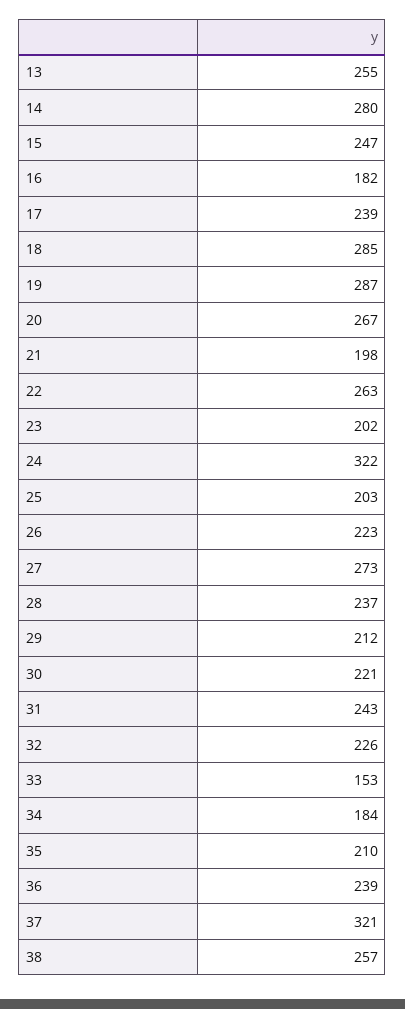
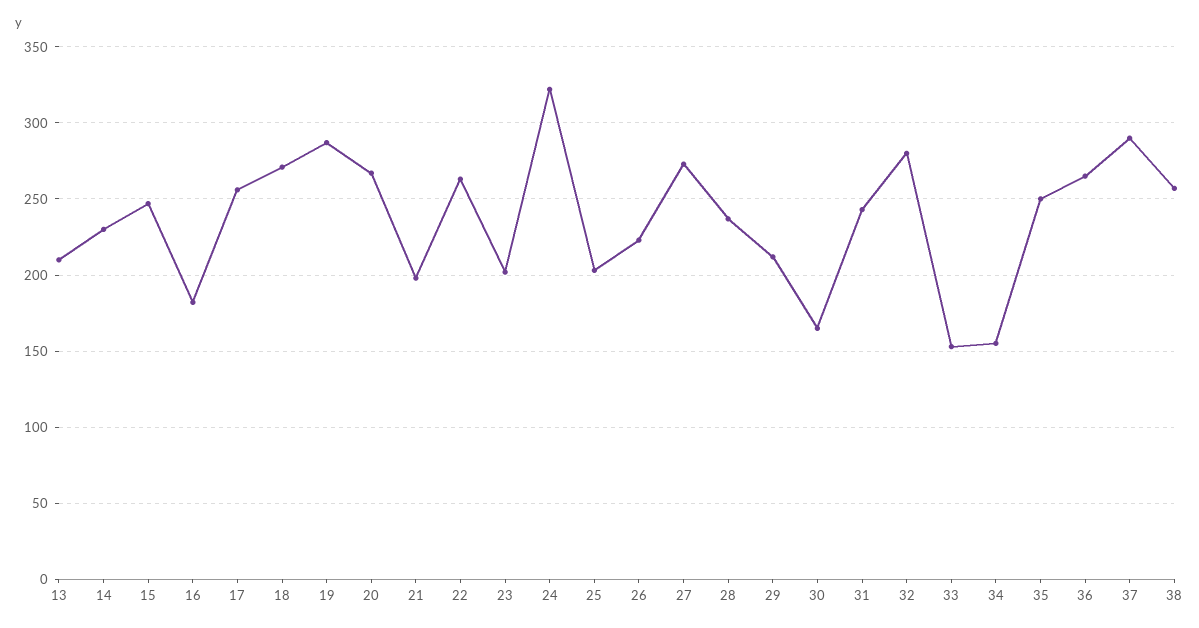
13: 255 -> 210
14: 280 -> 230
17: 239 -> 255
18: 285 -> 270
30: 221 -> 165
32: 226 -> 280
34: 184 -> 155
35: 210 -> 250
36: 239 -> 265
37: 321 -> 290

